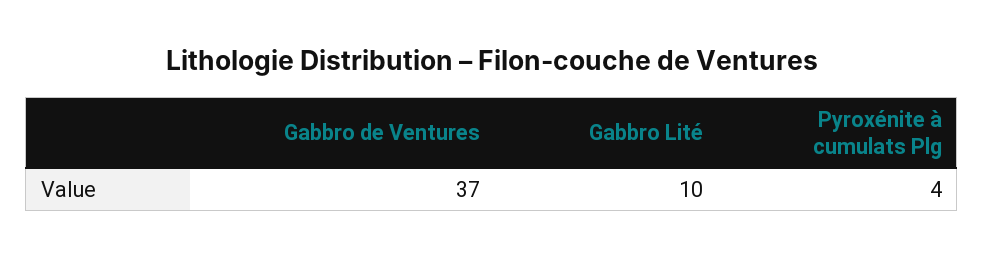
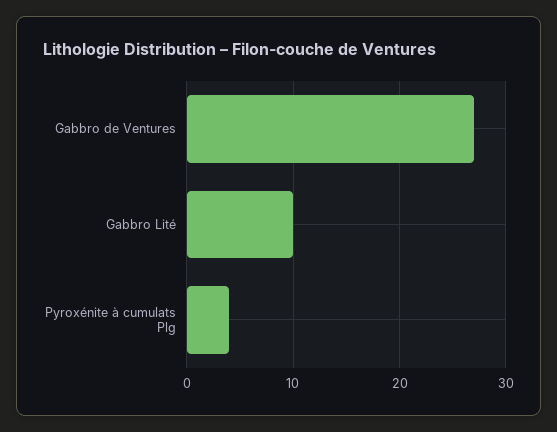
Gabbro de Ventures: 37 -> 27

